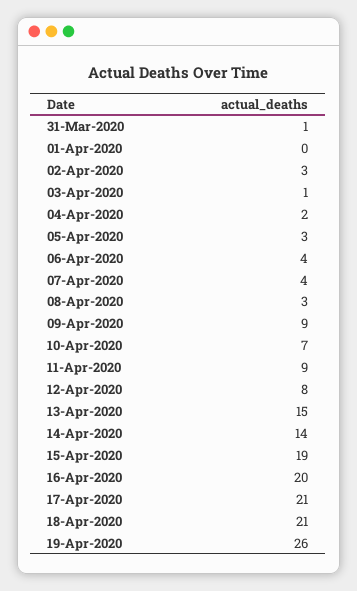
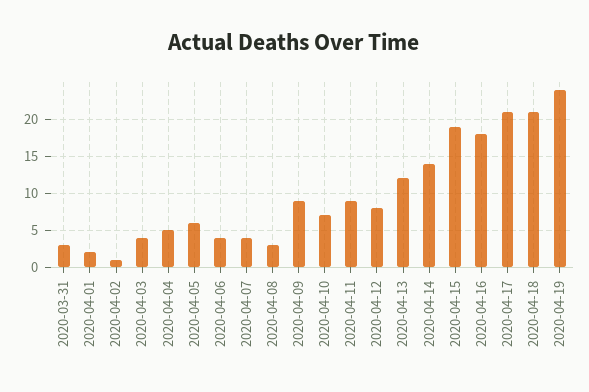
31-Mar-2020: 1 -> 3
01-Apr-2020: 0 -> 2
02-Apr-2020: 3 -> 1
03-Apr-2020: 1 -> 4
04-Apr-2020: 2 -> 5
05-Apr-2020: 3 -> 6
13-Apr-2020: 15 -> 12
16-Apr-2020: 20 -> 18
19-Apr-2020: 26 -> 24

